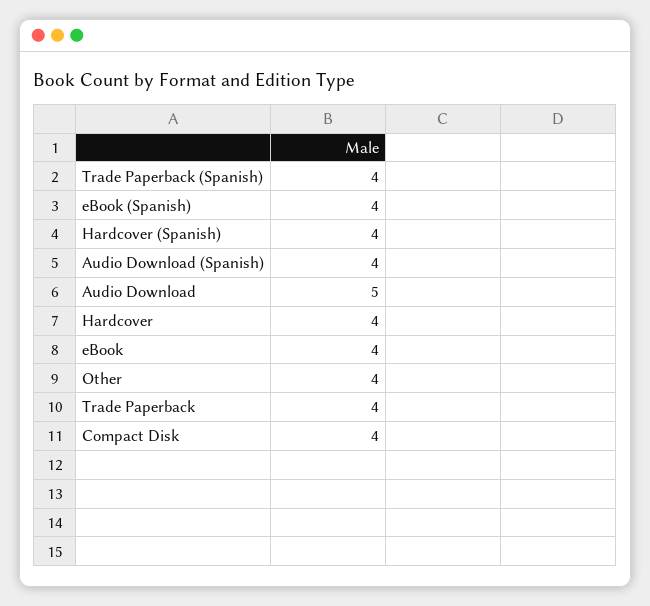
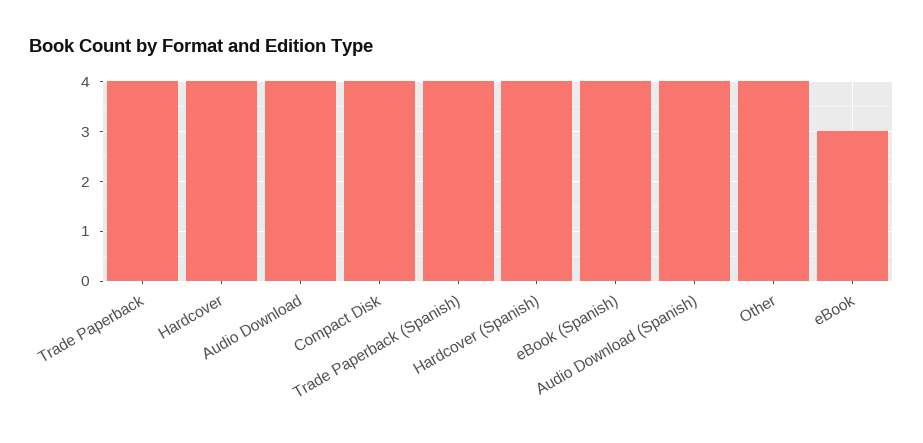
Audio Download: 5 -> 4
eBook: 4 -> 3

